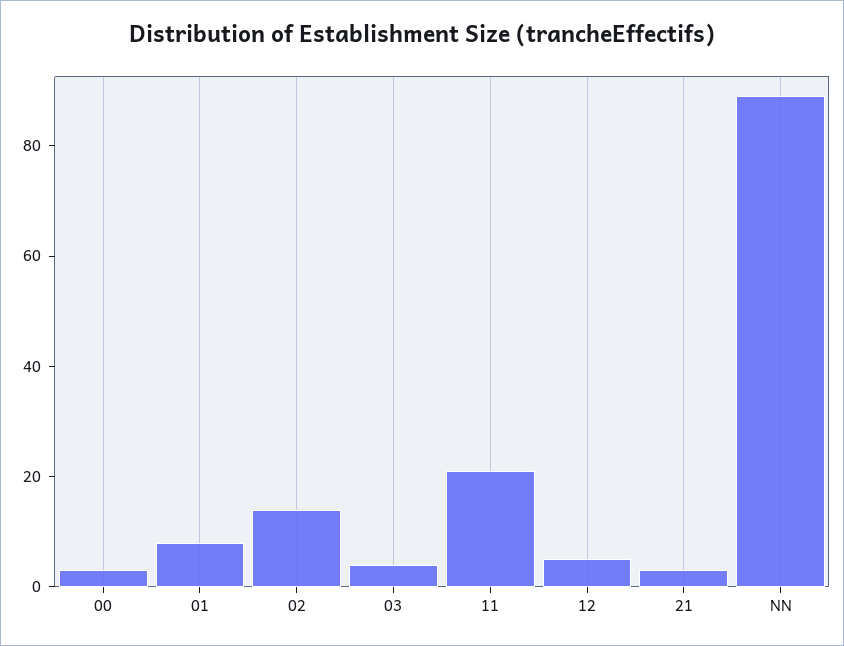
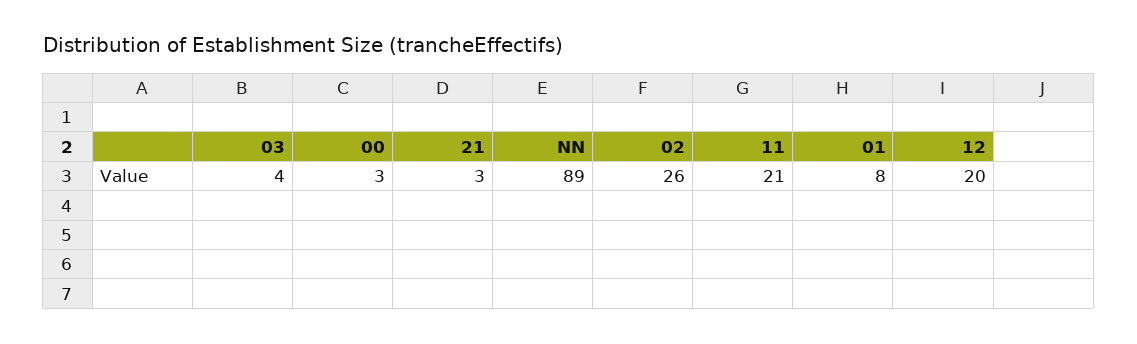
02: 15 -> 26
12: 5 -> 20

